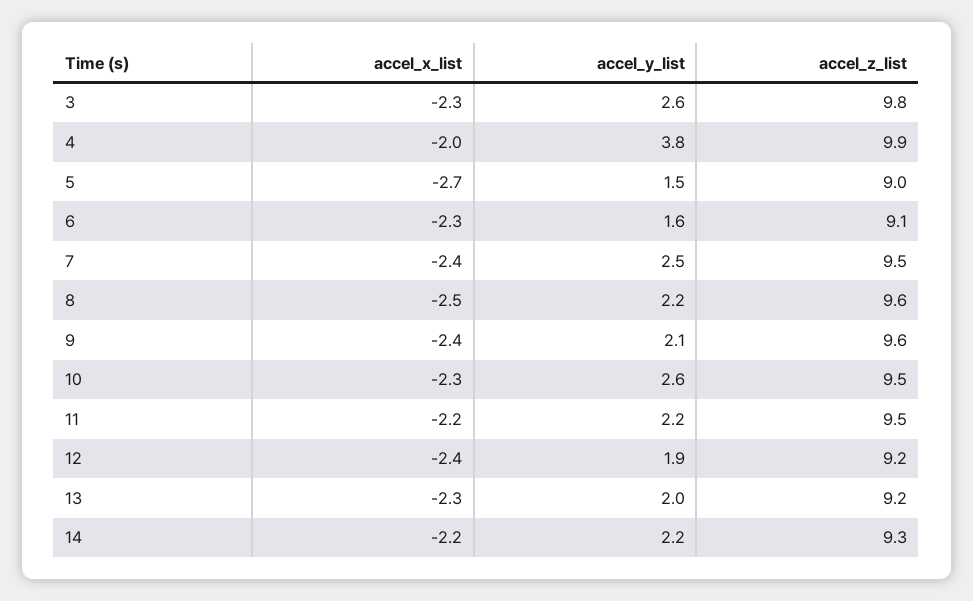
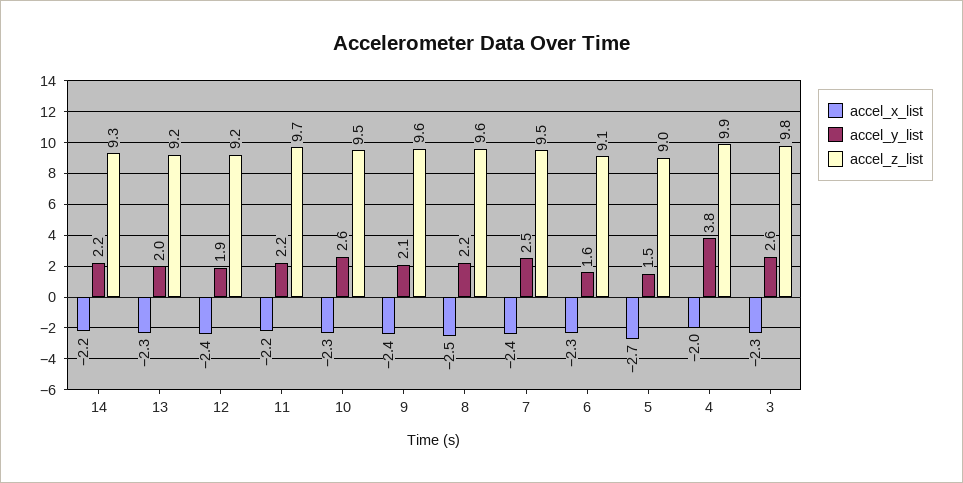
accel_z_list, 11: 9.5 -> 9.7

